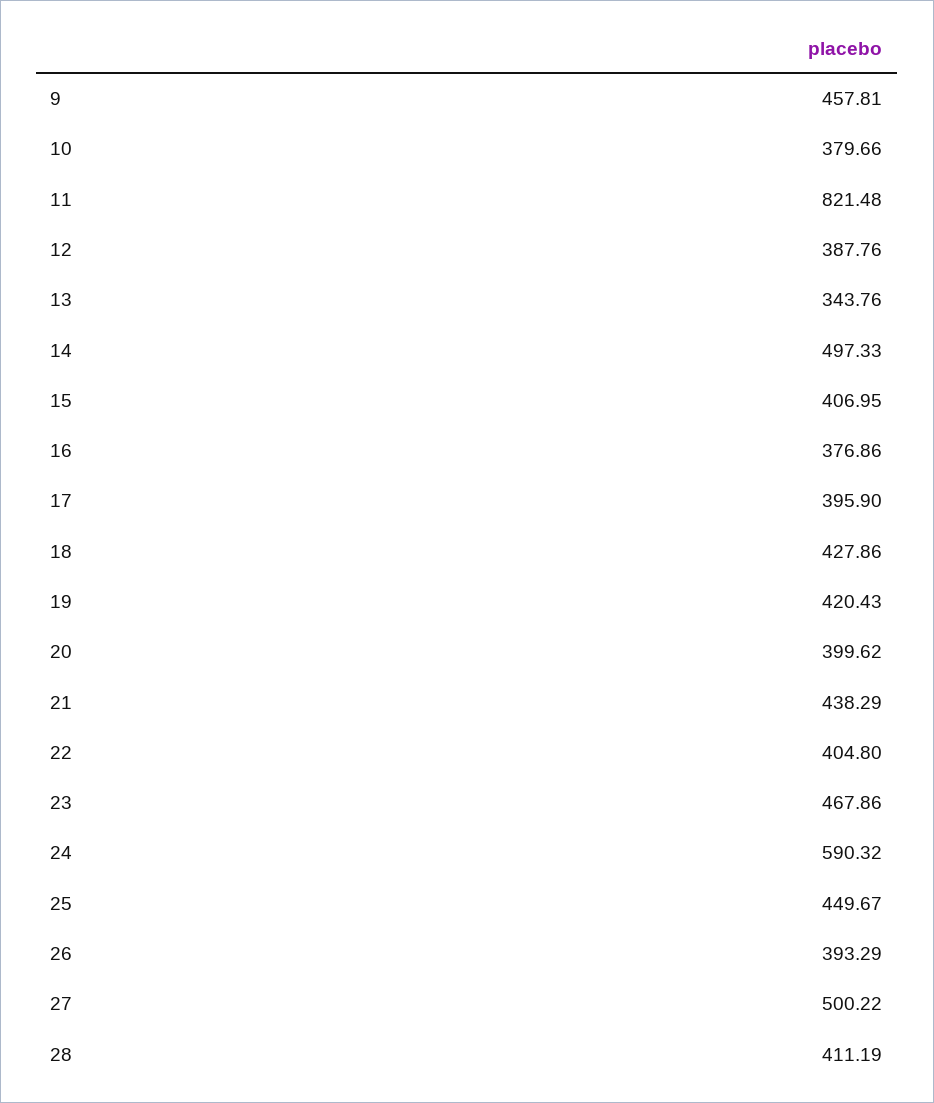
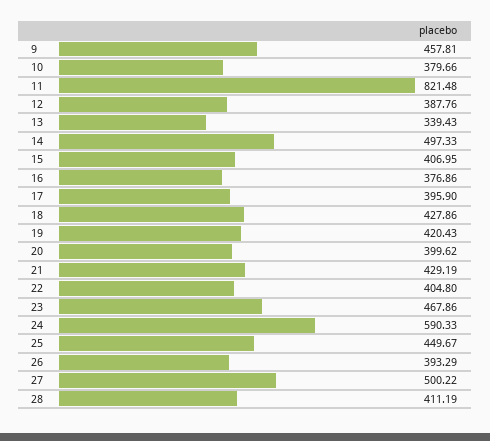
13: 343.76 -> 339.43
21: 438.29 -> 429.19
24: 590.32 -> 590.33

